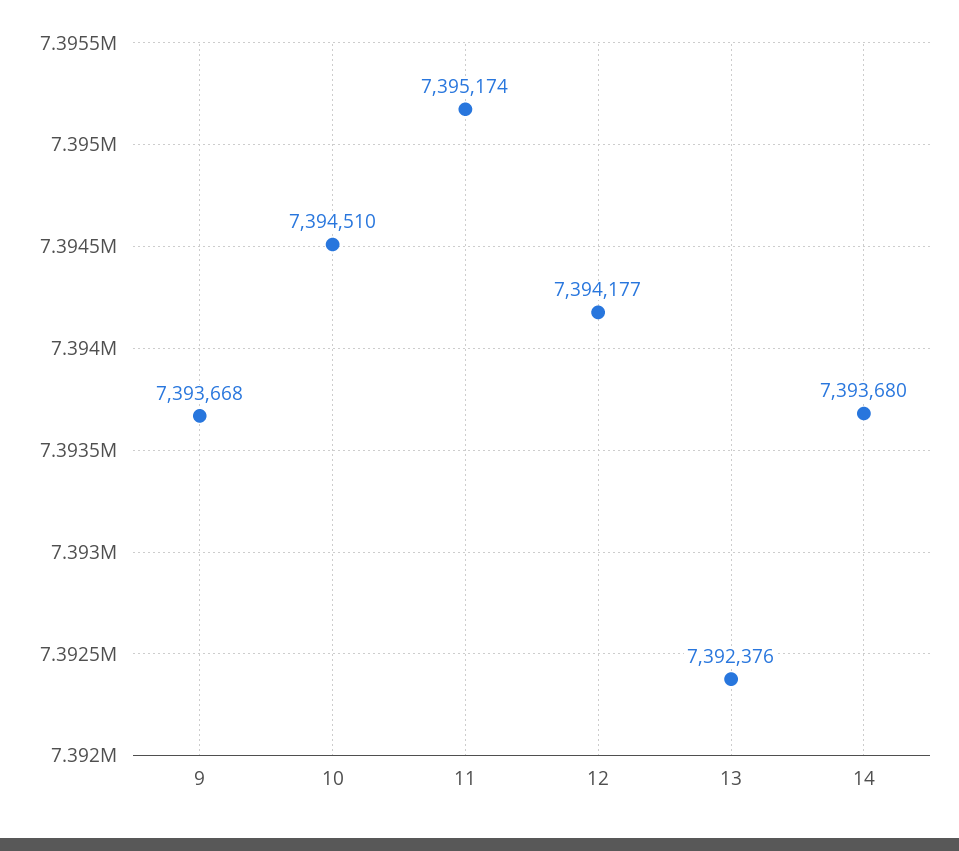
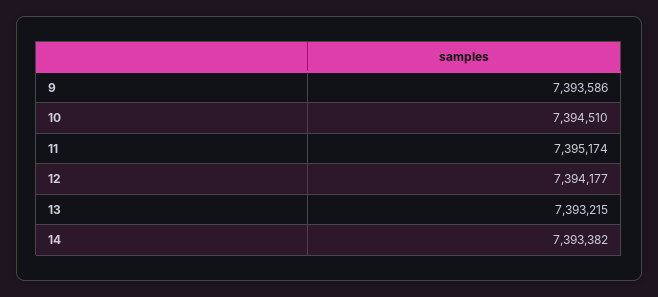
9: 7393668 -> 7393586
13: 7392376 -> 7393215
14: 7393680 -> 7393382

